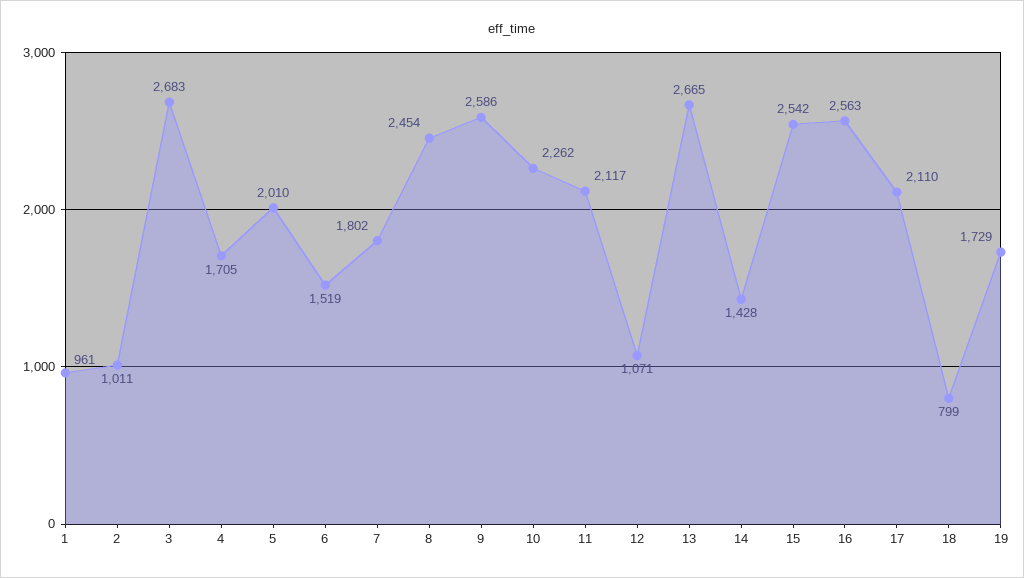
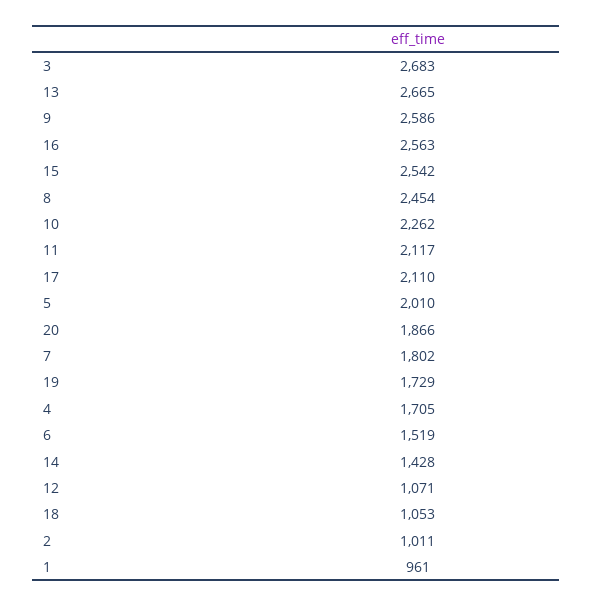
18: 799 -> 1053
20: none -> 1866

